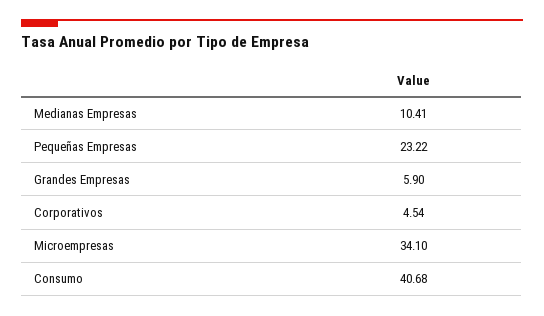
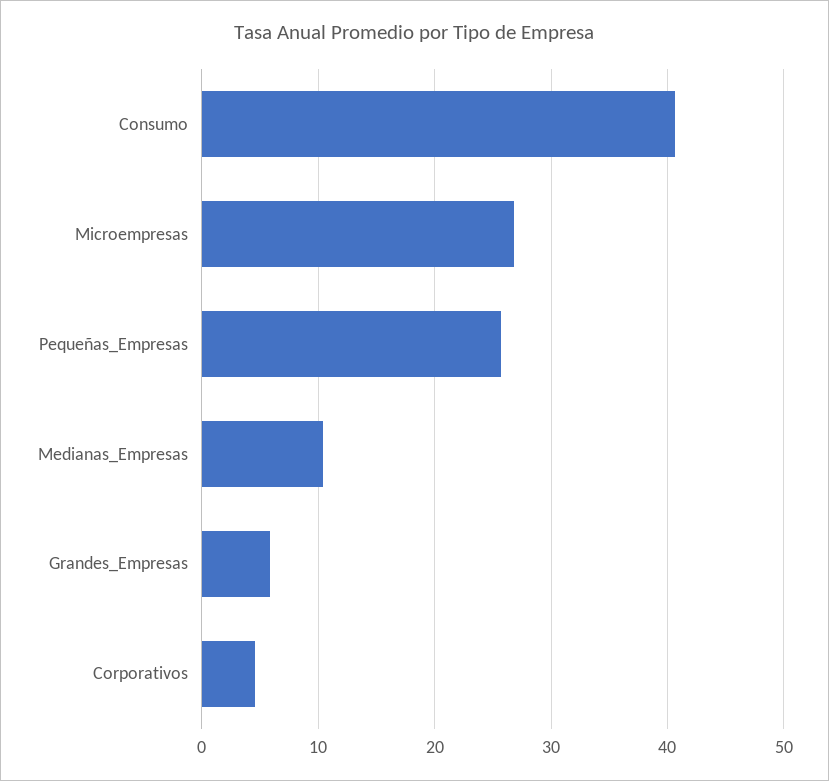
Pequeñas Empresas: 23.22 -> 26
Microempresas: 34.1 -> 27

